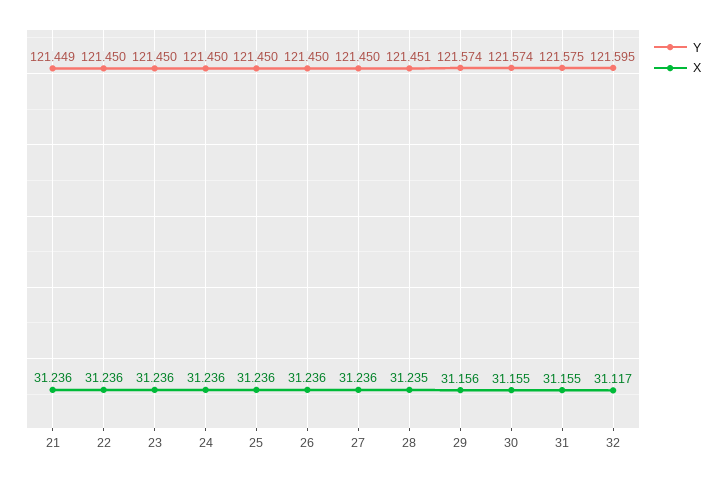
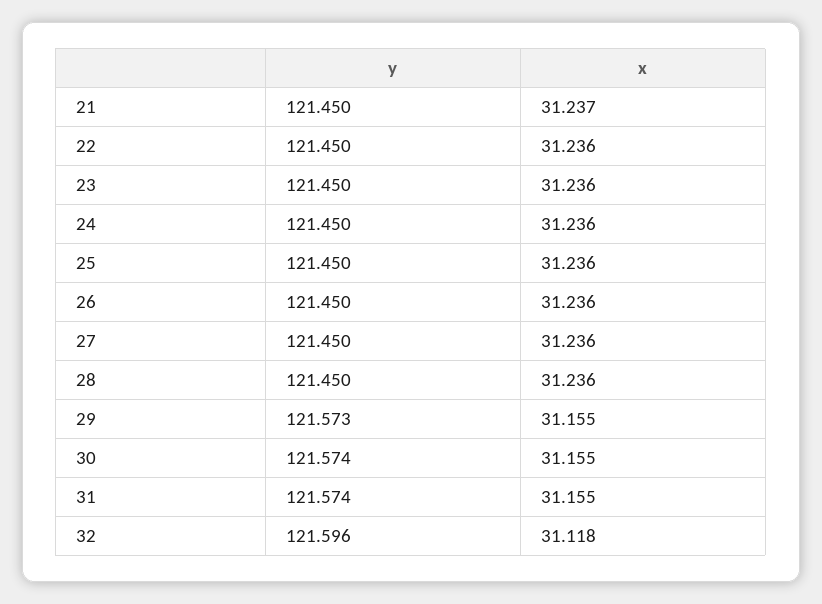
Y, 21: 121.449 -> 121.45
X, 21: 31.236 -> 31.237
Y, 28: 121.451 -> 121.45
X, 28: 31.235 -> 31.236
Y, 29: 121.574 -> 121.573
X, 29: 31.156 -> 31.155
Y, 31: 121.575 -> 121.574
Y, 32: 121.595 -> 121.596
X, 32: 31.117 -> 31.118

